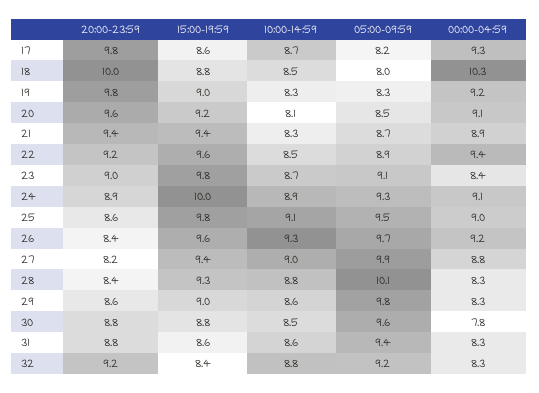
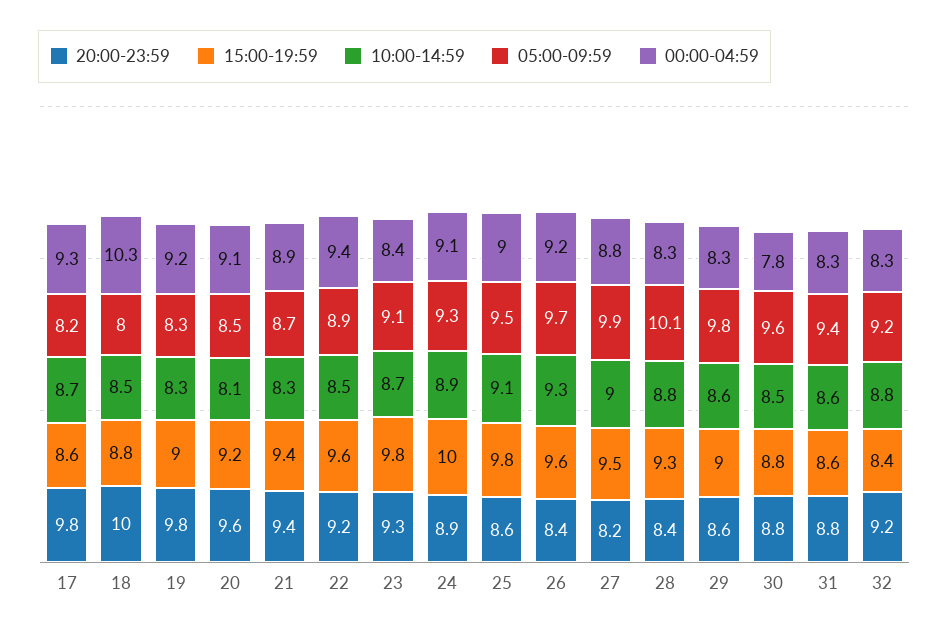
20:00-23:59, 23: 9 -> 9.3
15:00-19:59, 27: 9.4 -> 9.5

